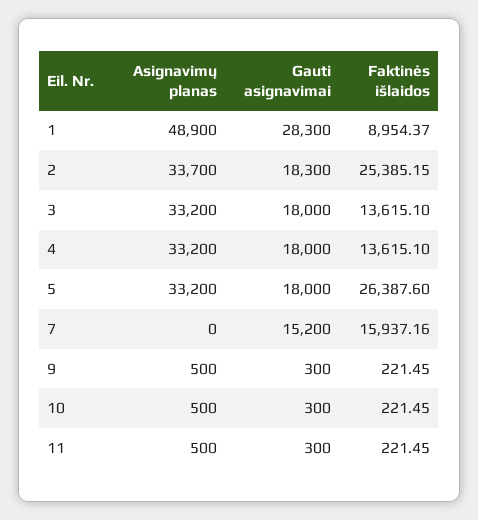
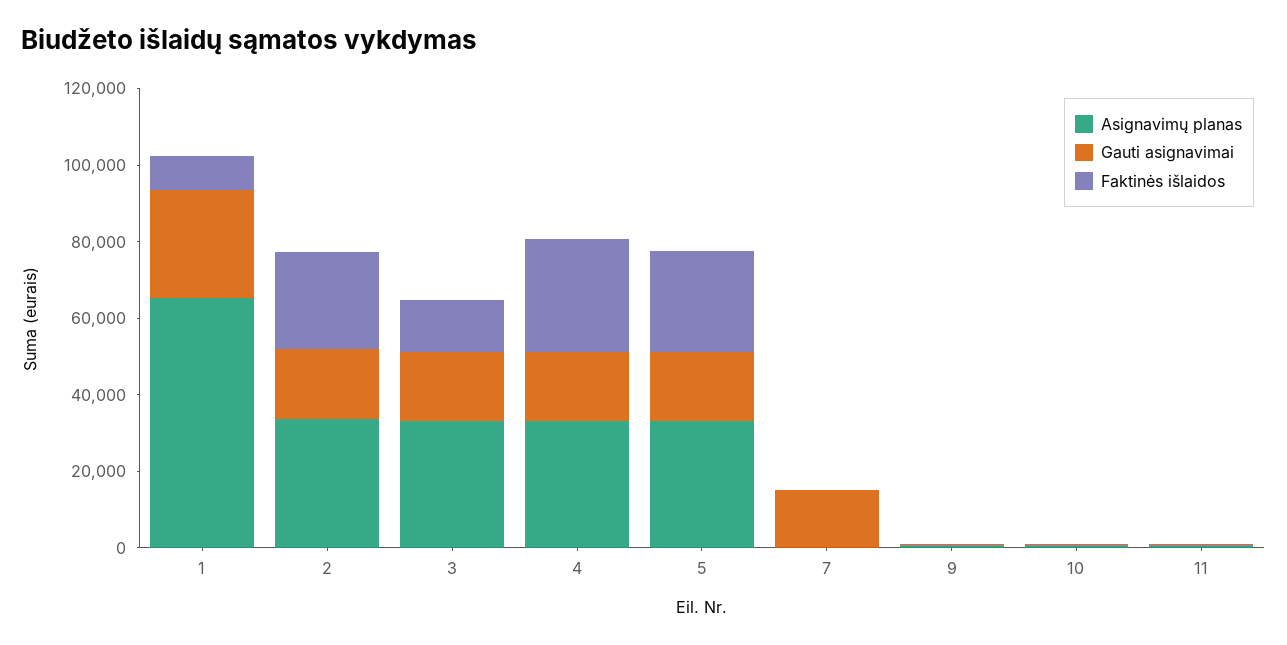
Asignavimų planas, 1: 48900 -> 65000
Faktinės išlaidos, 4: 13615.1 -> 30000
Faktinės išlaidos, 7: 15937.16 -> 0

